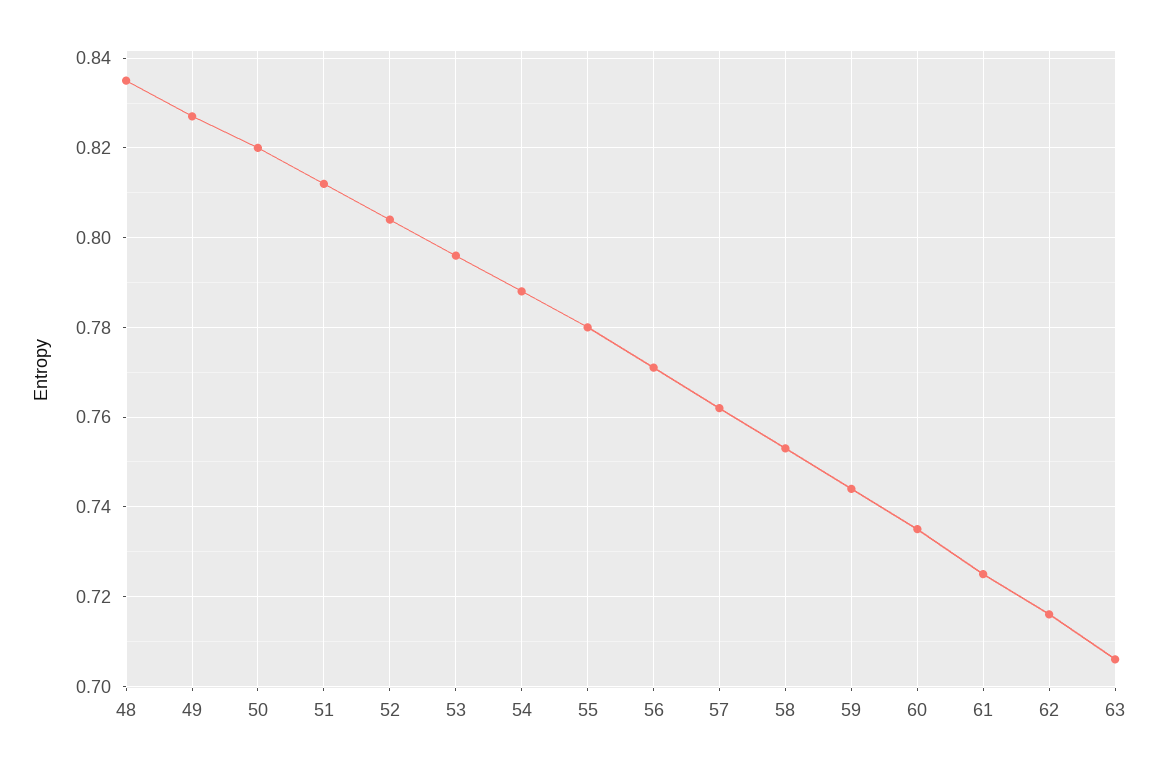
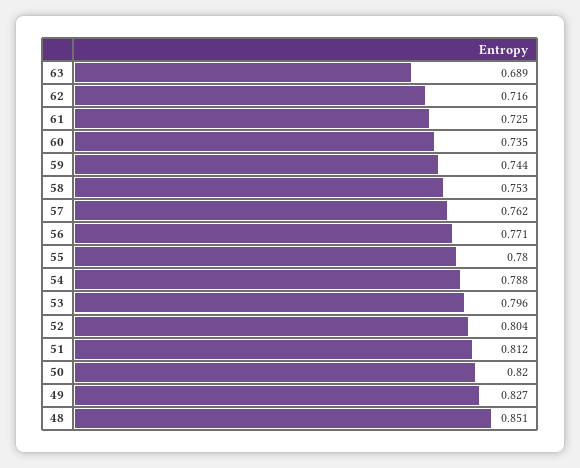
48: 0.835 -> 0.851
63: 0.705 -> 0.689

